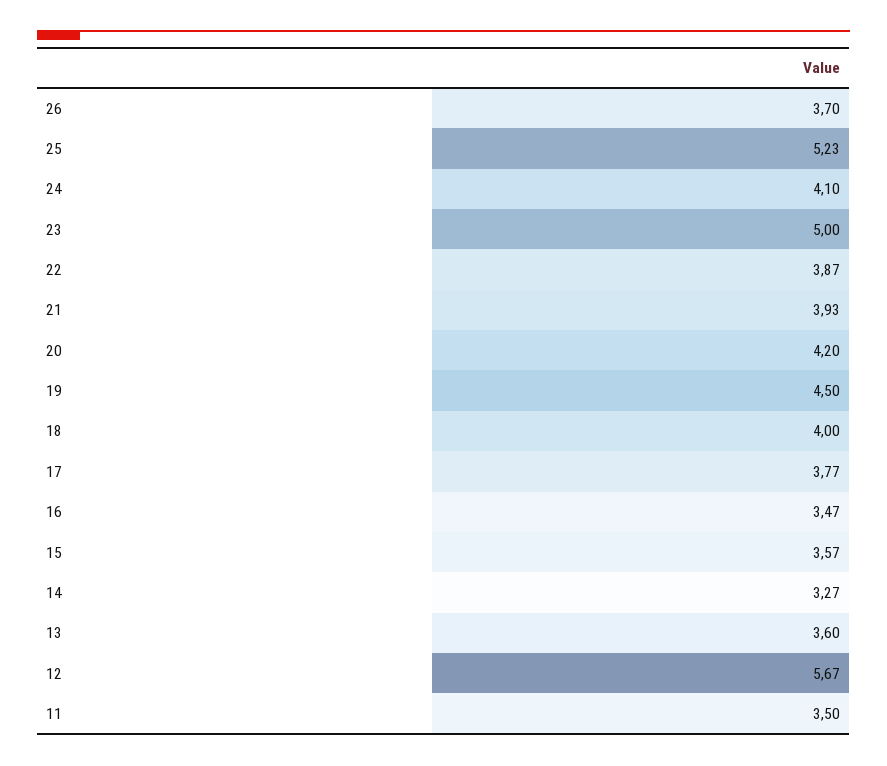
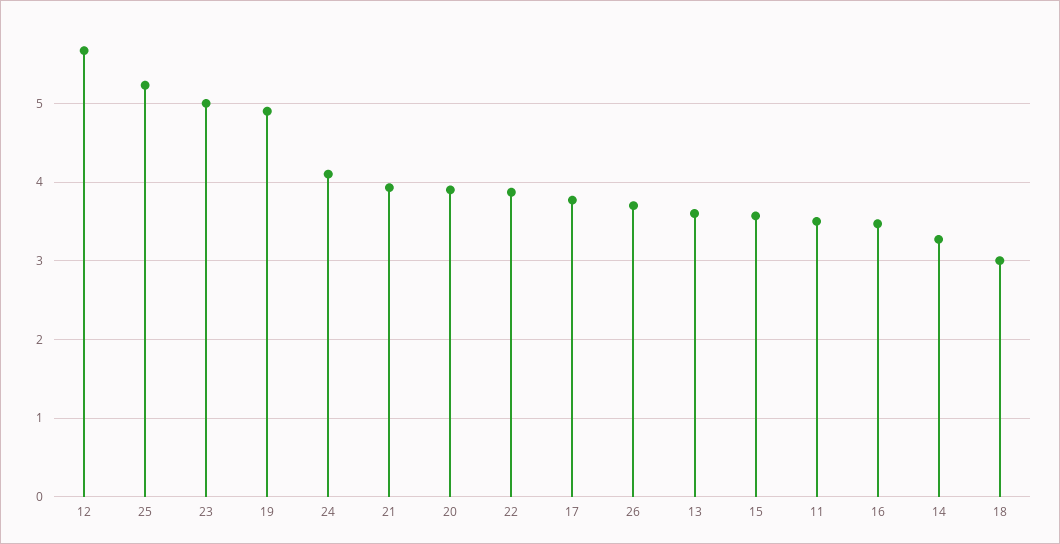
20: 4.2 -> 3.9
19: 4.5 -> 4.9
18: 4 -> 3

